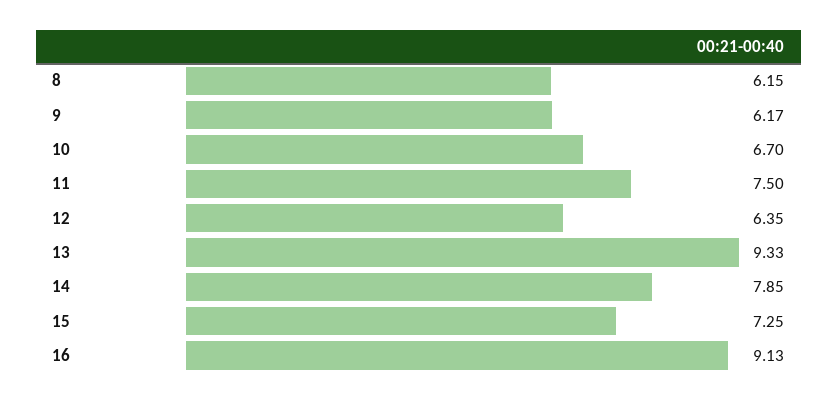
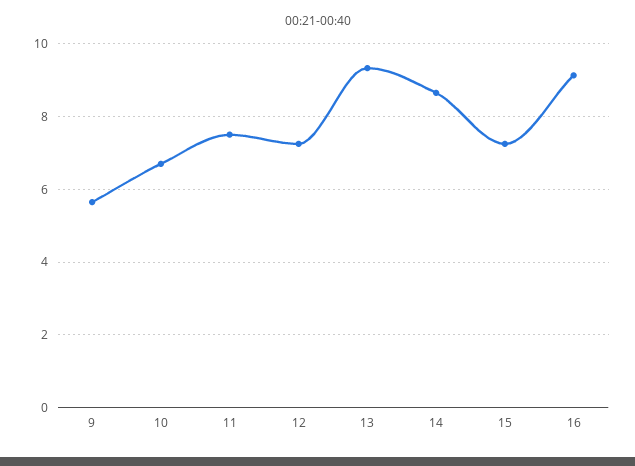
8: 6.15 -> none
9: 6.17 -> 5.6
12: 6.35 -> 7.2
14: 7.85 -> 8.6

